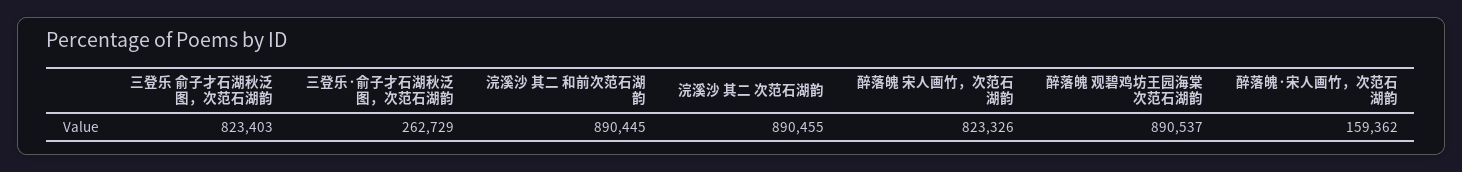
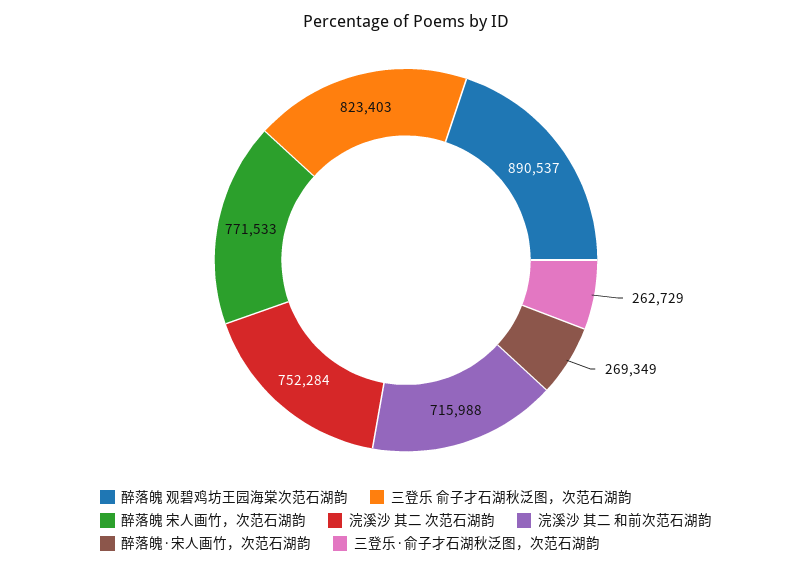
浣溪沙 其二 和前次范石湖韵: 890445 -> 715988
浣溪沙 其二 次范石湖韵: 890455 -> 752284
醉落魄 宋人画竹，次范石湖韵: 823326 -> 771533
醉落魄·宋人画竹，次范石湖韵: 159362 -> 269349

